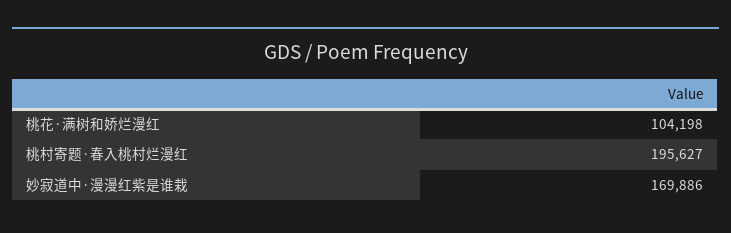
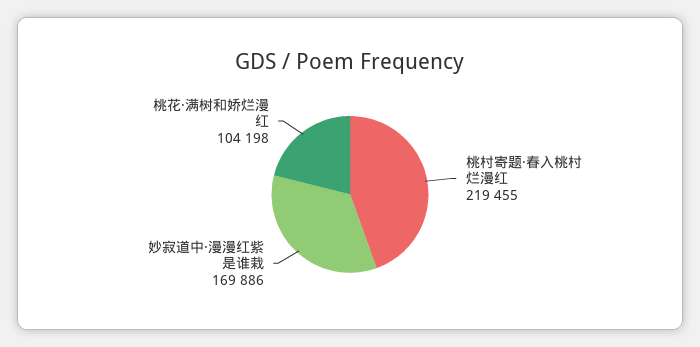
桃村寄题·春入桃村烂漫红: 195627 -> 219455

